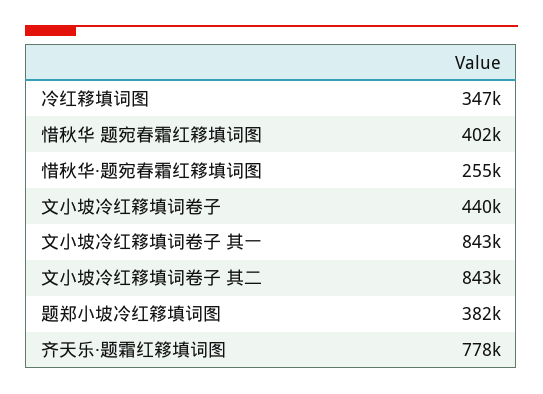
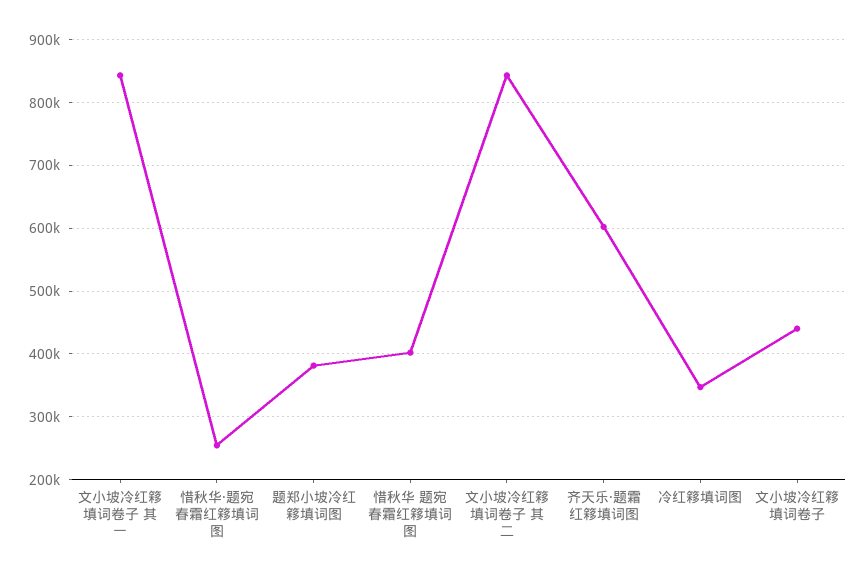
齐天乐·题霜红簃填词图: 778000 -> 600000

